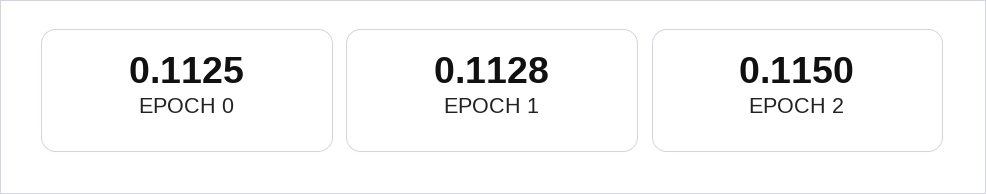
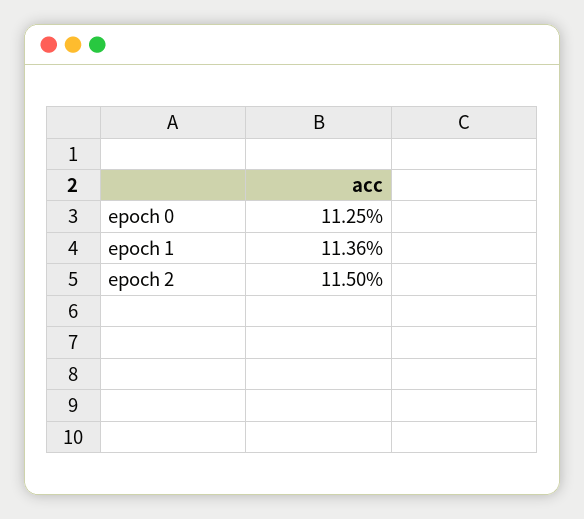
EPOCH 1: 0.1128 -> 0.1136

